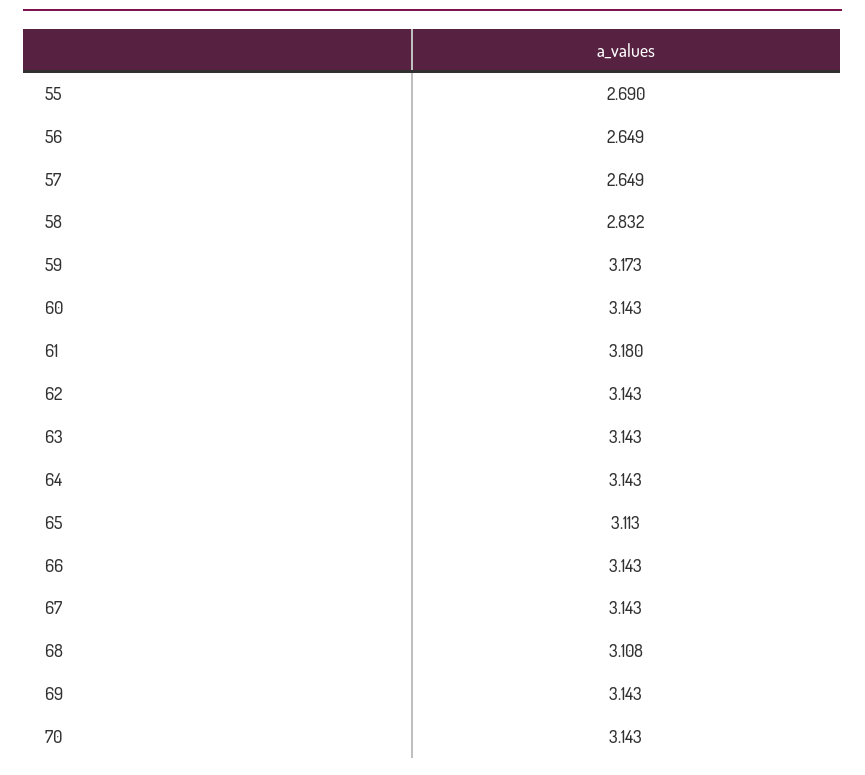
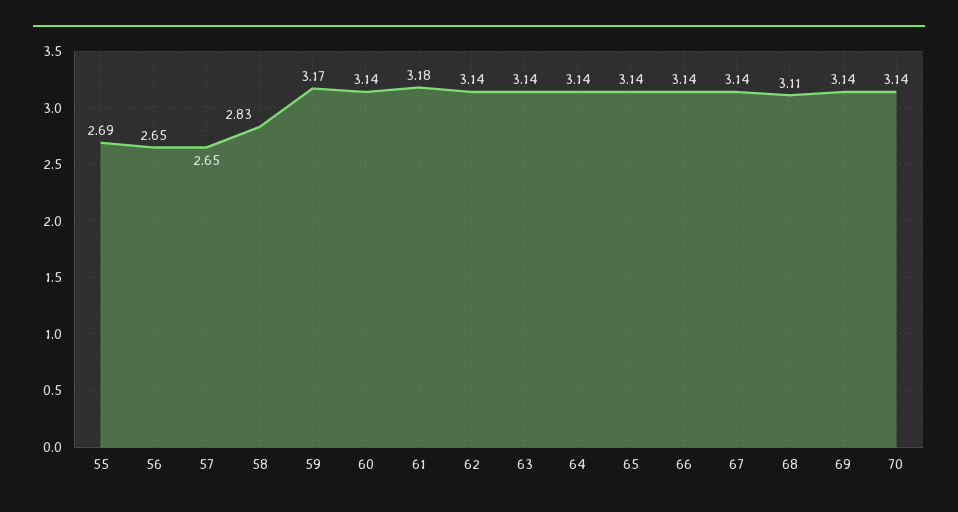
65: 3.113 -> 3.14

